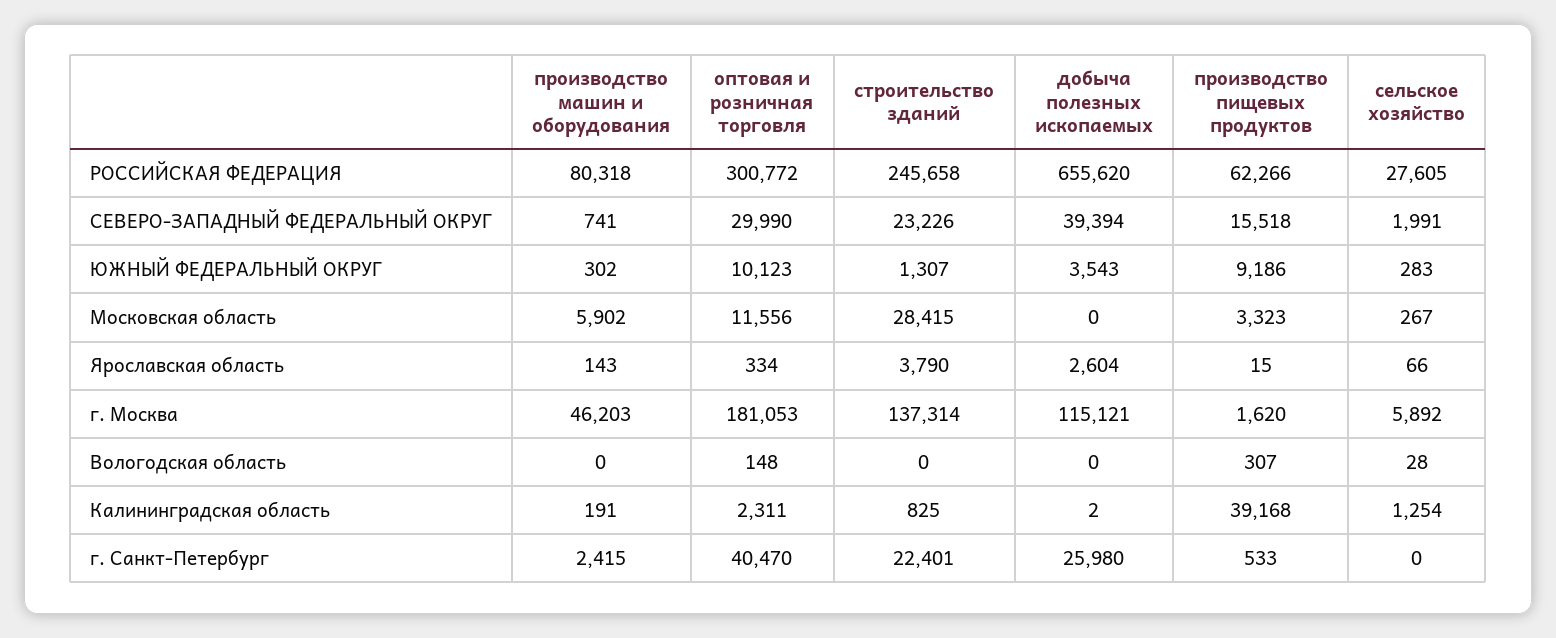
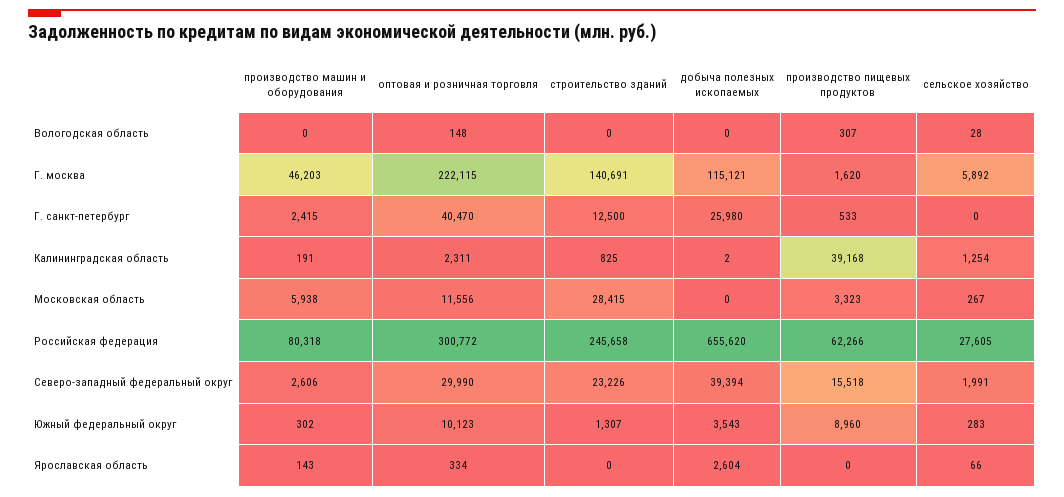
производство машин и оборудования, СЕВЕРО-ЗАПАДНЫЙ ФЕДЕРАЛЬНЫЙ ОКРУГ: 741 -> 2606
производство пищевых продуктов, ЮЖНЫЙ ФЕДЕРАЛЬНЫЙ ОКРУГ: 9186 -> 8960
производство машин и оборудования, Московская область: 5902 -> 5938
строительство зданий, Ярославская область: 3790 -> 0
производство пищевых продуктов, Ярославская область: 15 -> 0
оптовая и розничная торговля, г. Москва: 181053 -> 222115
строительство зданий, г. Москва: 137314 -> 140691
строительство зданий, г. Санкт-Петербург: 22401 -> 12500

